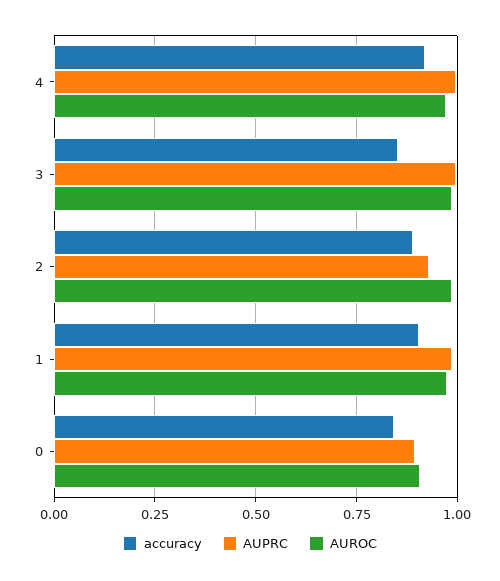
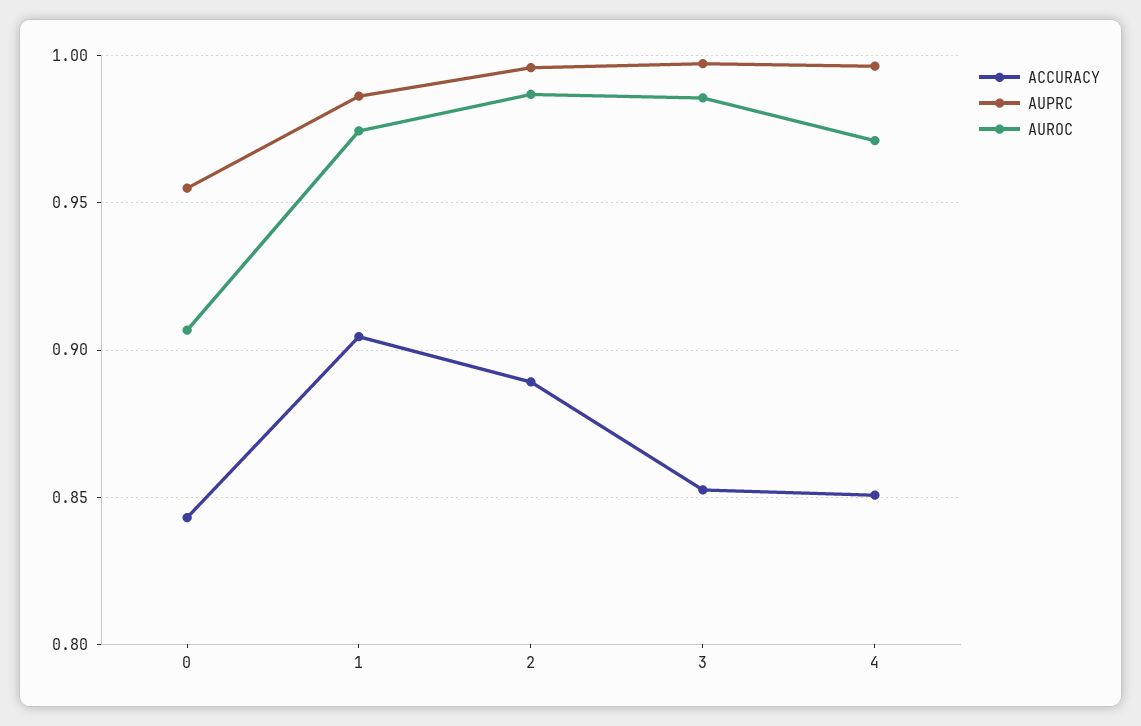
accuracy, 4: 0.925 -> 0.85
AUPRC, 2: 0.925 -> 0.995
AUPRC, 0: 0.9 -> 0.955

